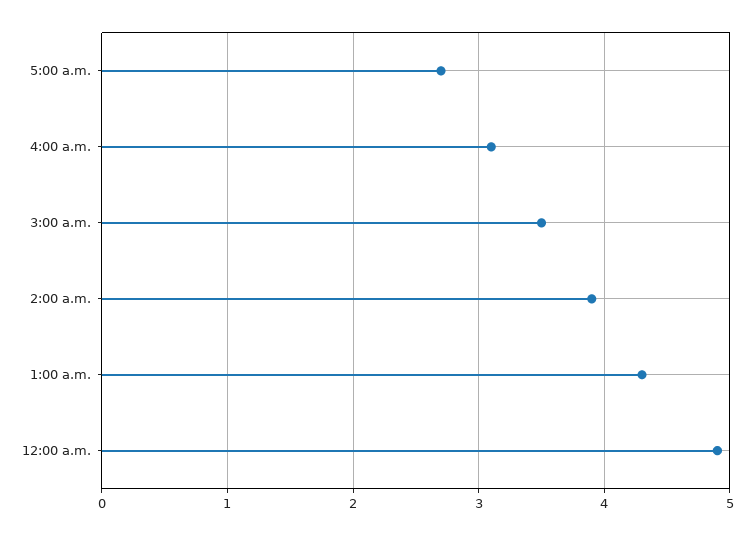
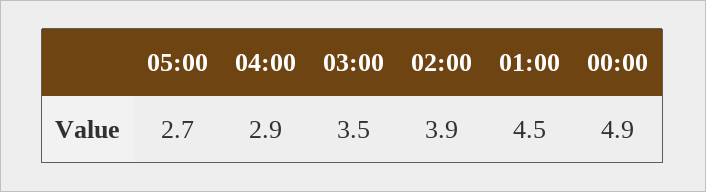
4:00 a.m.: 3.1 -> 2.9
1:00 a.m.: 4.3 -> 4.5

